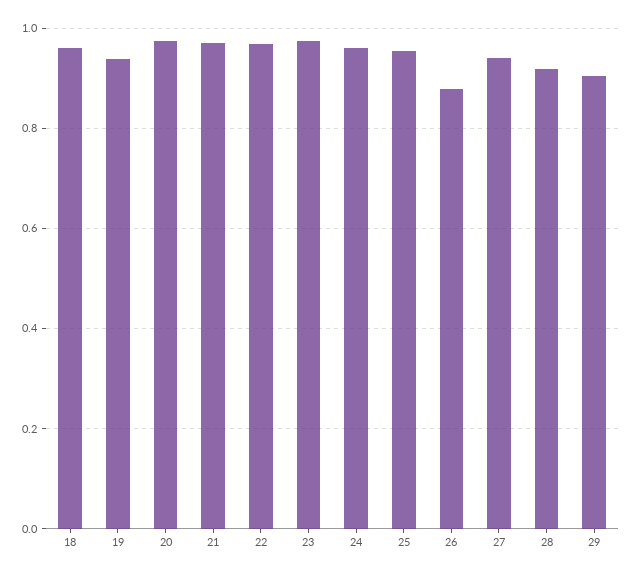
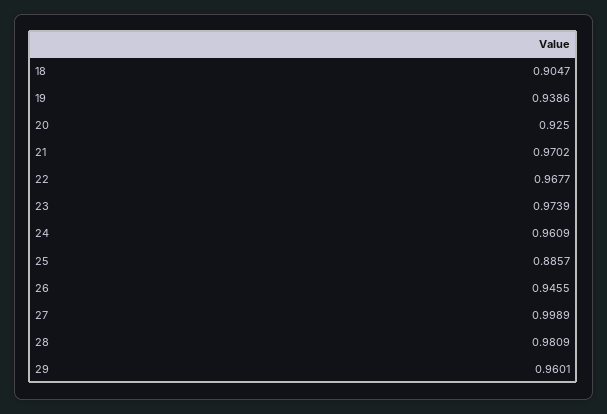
18: 0.96 -> 0.9047
20: 0.98 -> 0.925
25: 0.96 -> 0.8857
26: 0.88 -> 0.9455
27: 0.94 -> 0.9989
28: 0.92 -> 0.9809
29: 0.9 -> 0.9601

